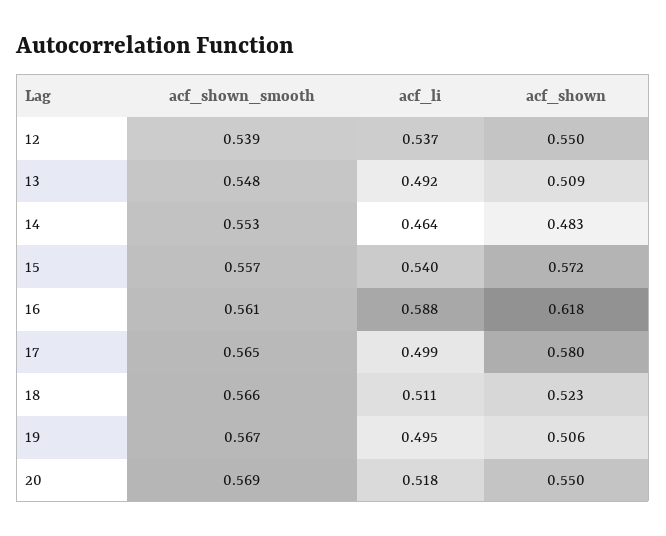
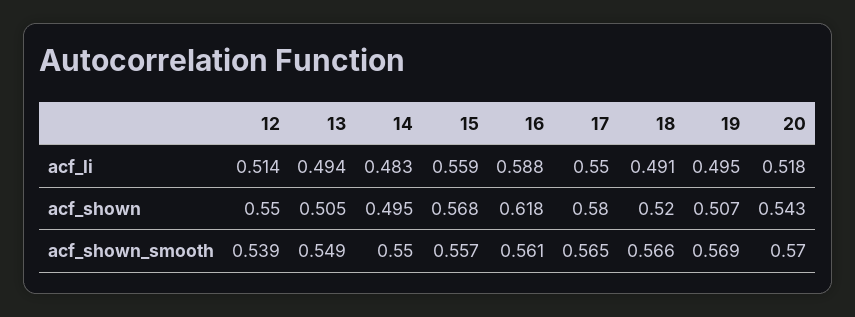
acf_li, 12: 0.537 -> 0.514
acf_shown_smooth, 13: 0.548 -> 0.549
acf_li, 13: 0.492 -> 0.494
acf_shown, 13: 0.509 -> 0.505
acf_shown_smooth, 14: 0.553 -> 0.55
acf_li, 14: 0.464 -> 0.483
acf_shown, 14: 0.483 -> 0.495
acf_li, 15: 0.54 -> 0.559
acf_shown, 15: 0.572 -> 0.568
acf_li, 17: 0.499 -> 0.55
acf_li, 18: 0.511 -> 0.491
acf_shown, 18: 0.523 -> 0.52
acf_shown_smooth, 19: 0.567 -> 0.569
acf_shown, 19: 0.506 -> 0.507
acf_shown_smooth, 20: 0.569 -> 0.57
acf_shown, 20: 0.55 -> 0.543

